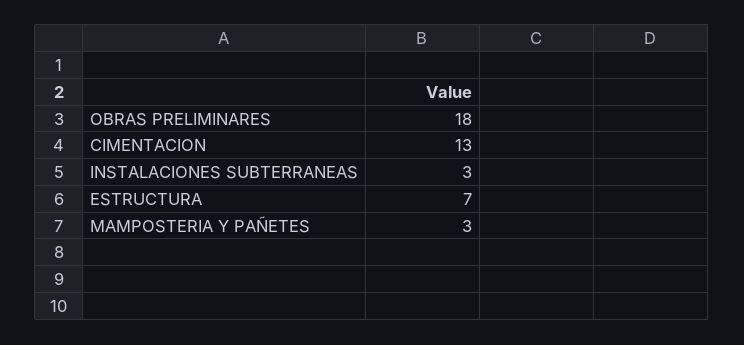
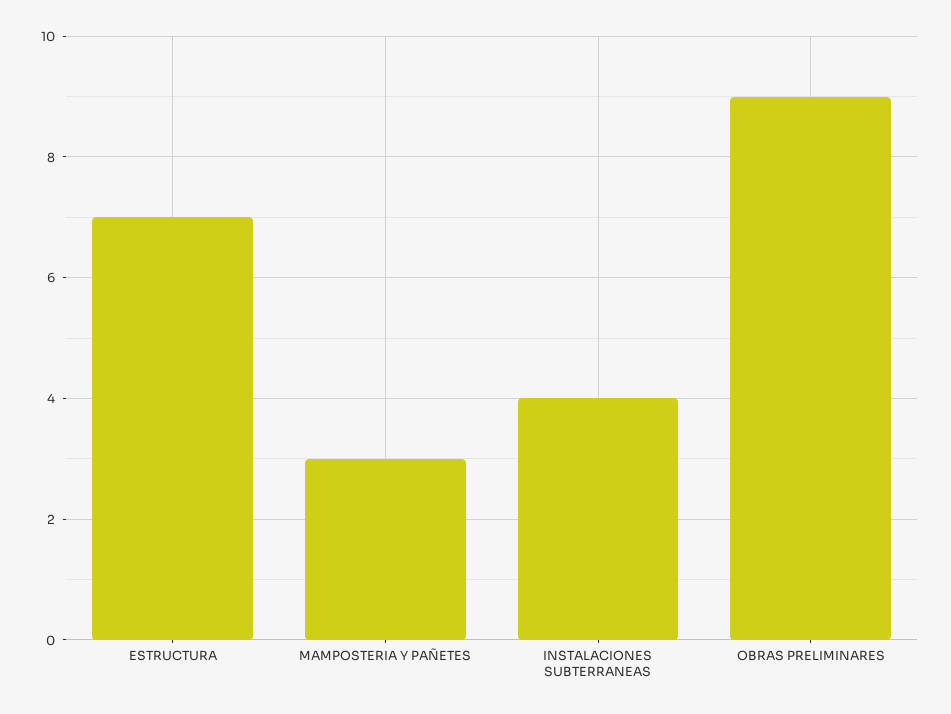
OBRAS PRELIMINARES: 18 -> 9
CIMENTACION: 13 -> none
INSTALACIONES SUBTERRANEAS: 3 -> 4

